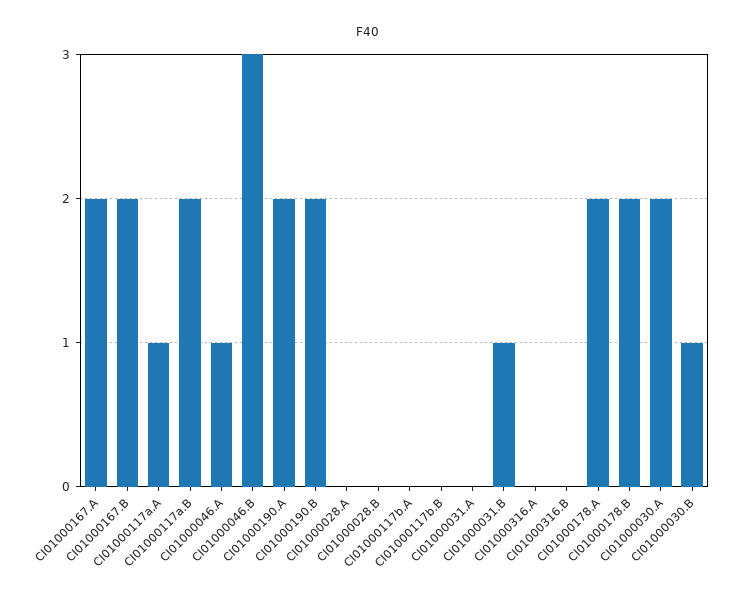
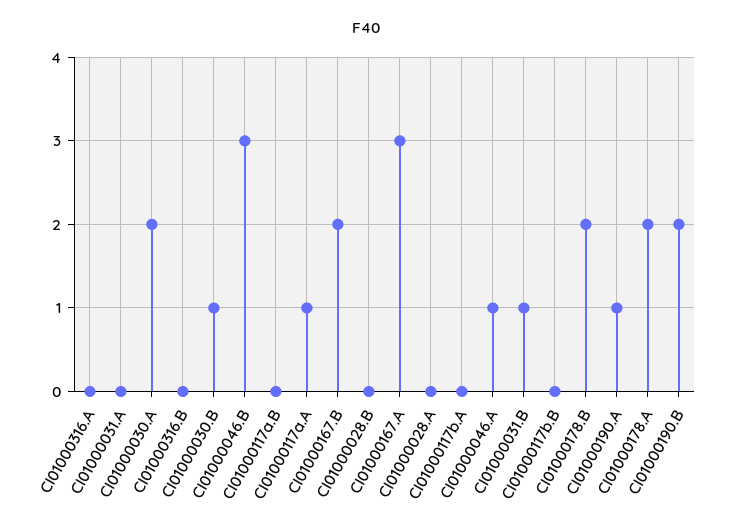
CI01000167.A: 2 -> 3
CI01000117a.B: 2 -> 0
CI01000190.A: 2 -> 1

